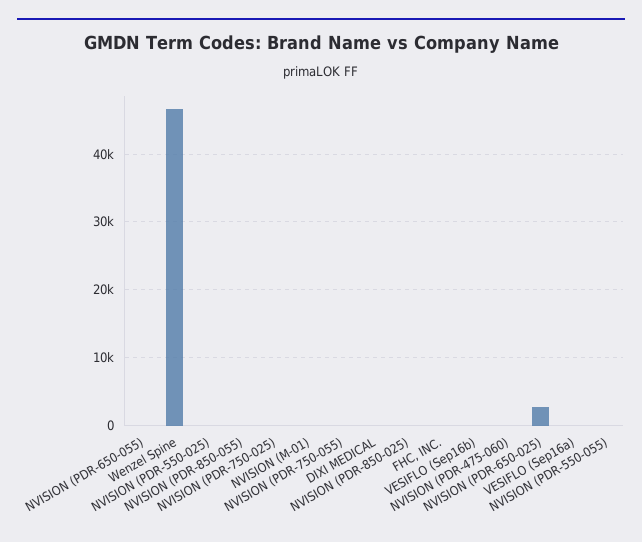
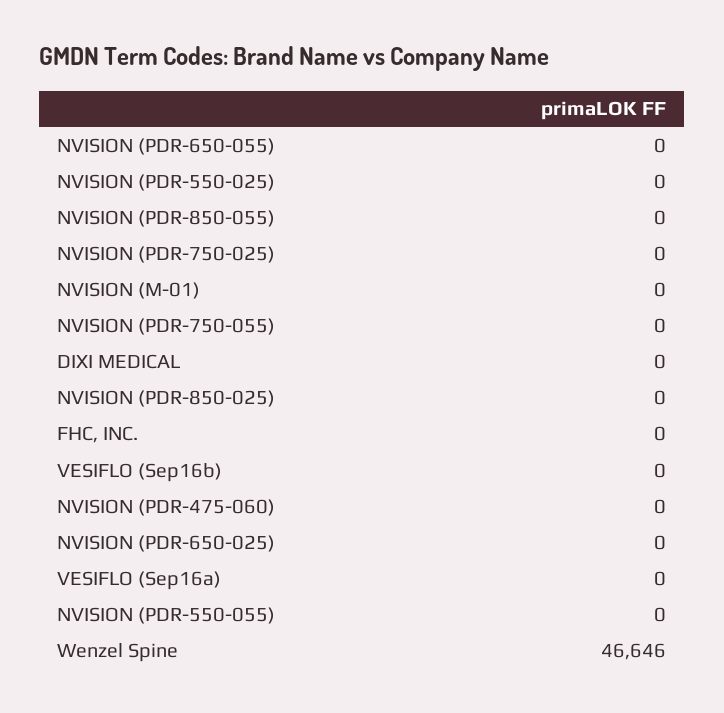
NVISION (PDR-650-025): 3000 -> 0

